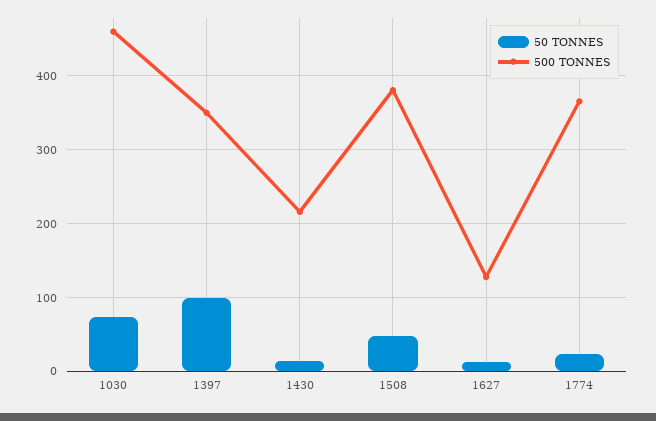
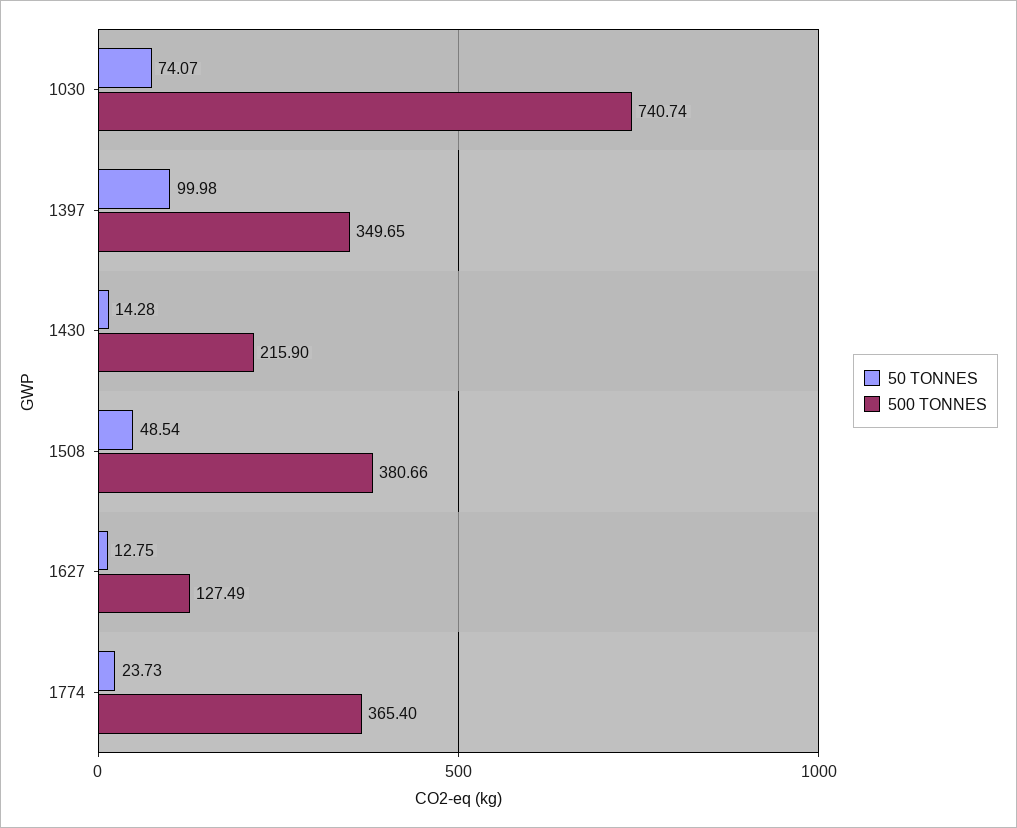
500 TONNES, 1030: 460 -> 740.74

